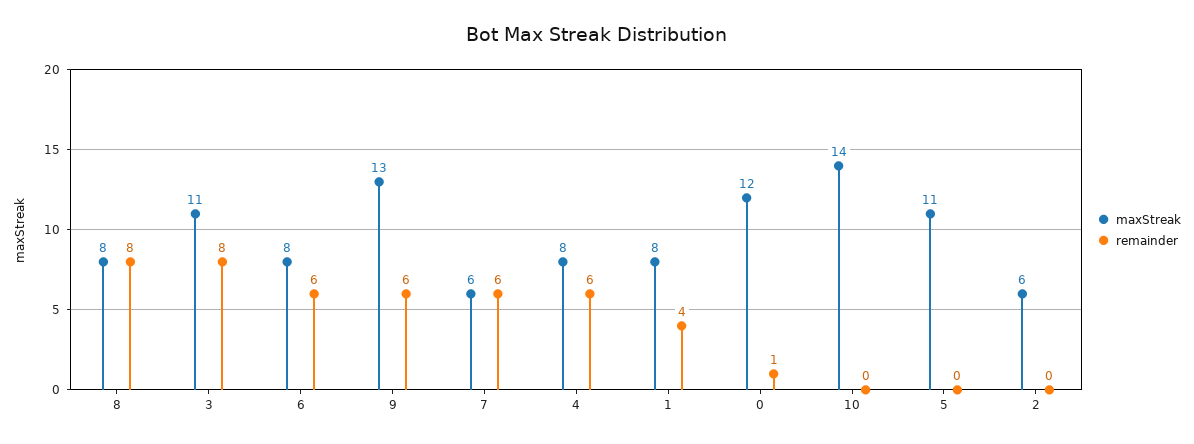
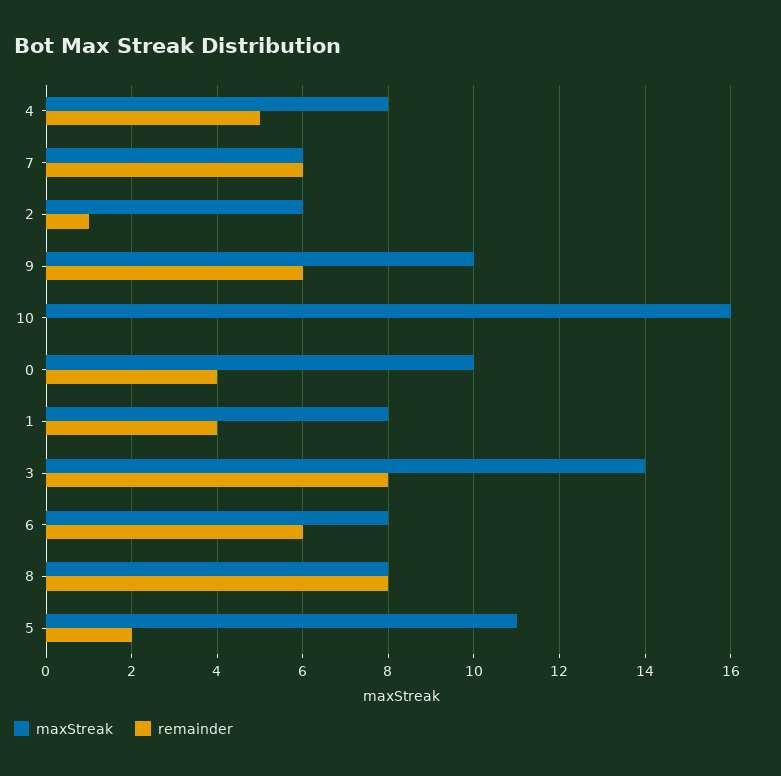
maxStreak, 3: 11 -> 14
maxStreak, 9: 13 -> 10
remainder, 4: 6 -> 5
maxStreak, 0: 12 -> 10
remainder, 0: 1 -> 4
maxStreak, 10: 14 -> 16
remainder, 5: 0 -> 2
remainder, 2: 0 -> 1

